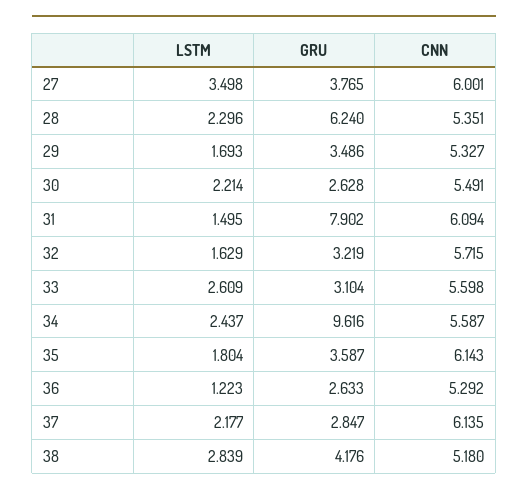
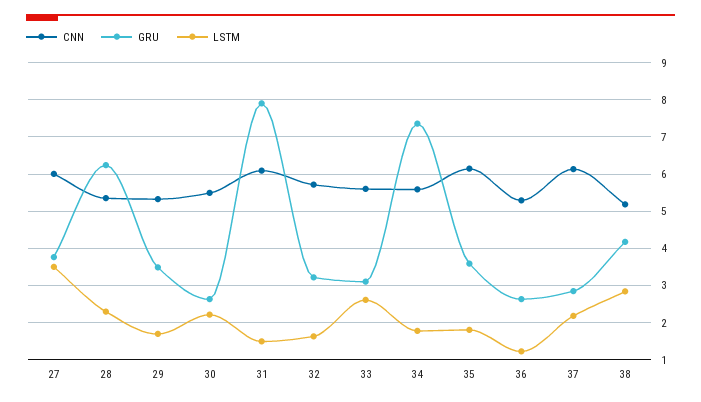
LSTM, 34: 2.437 -> 1.8
GRU, 34: 9.616 -> 7.4

